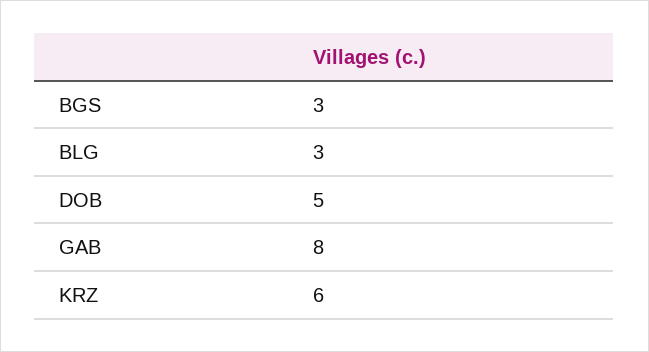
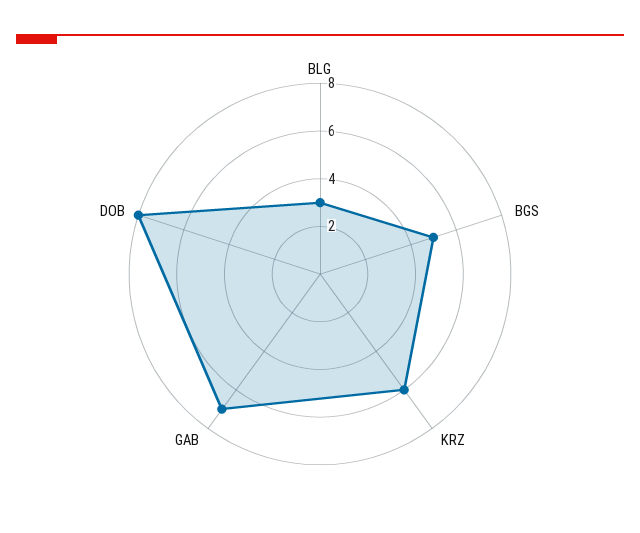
BGS: 3 -> 5
DOB: 5 -> 8
GAB: 8 -> 7

